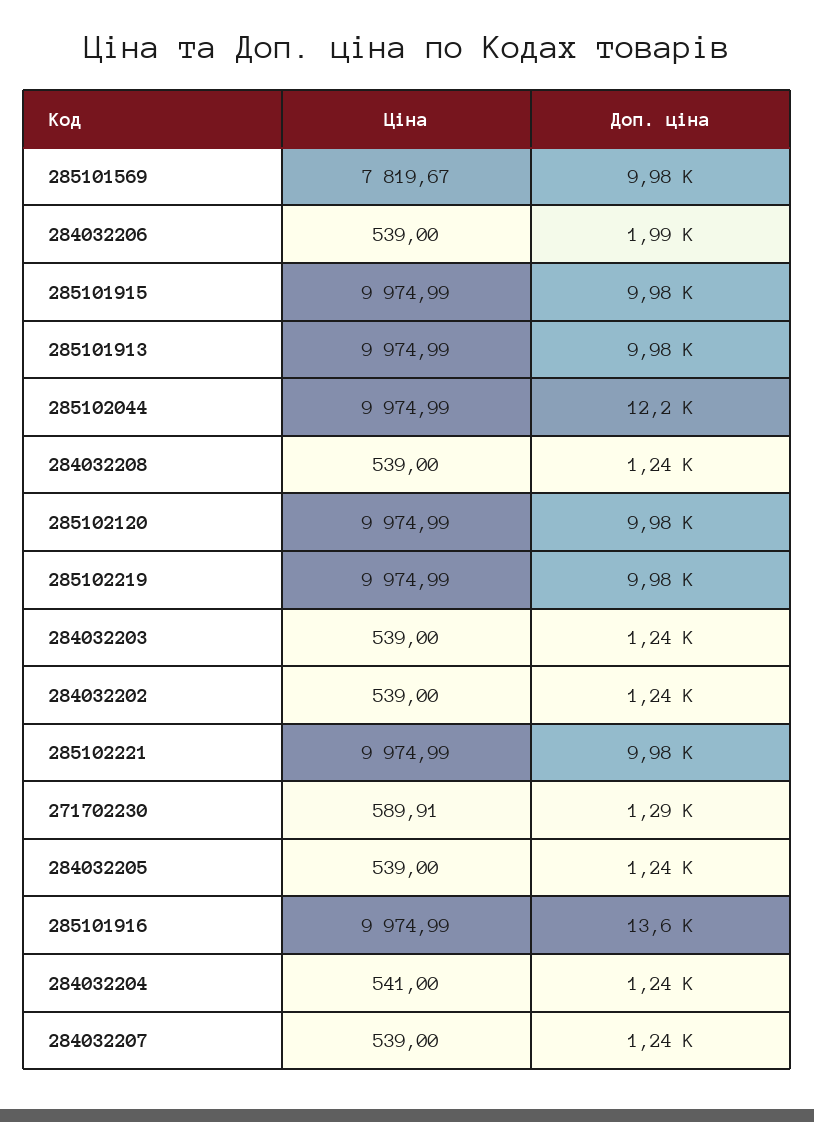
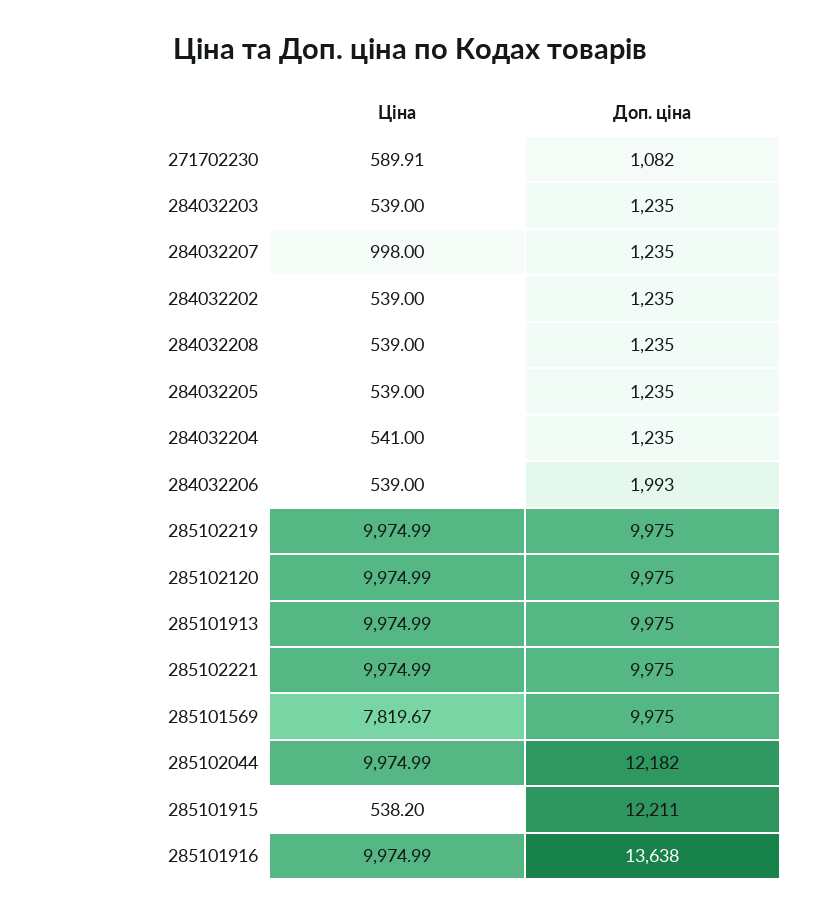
Ціна, 285101915: 9974.99 -> 538.2
Доп. ціна, 285101915: 9980 -> 12211
Доп. ціна, 271702230: 1290 -> 1082
Ціна, 284032207: 539 -> 998

